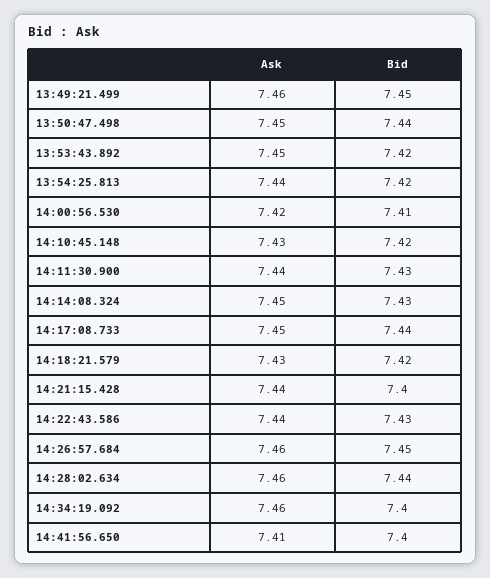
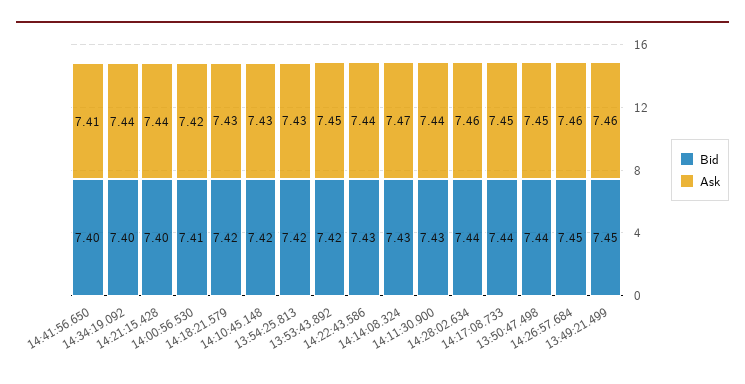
Ask, 13:54:25.813: 7.44 -> 7.43
Ask, 14:14:08.324: 7.45 -> 7.47
Ask, 14:34:19.092: 7.46 -> 7.44

